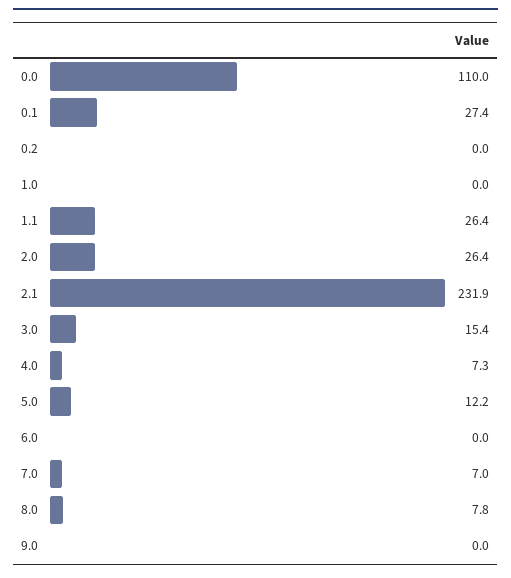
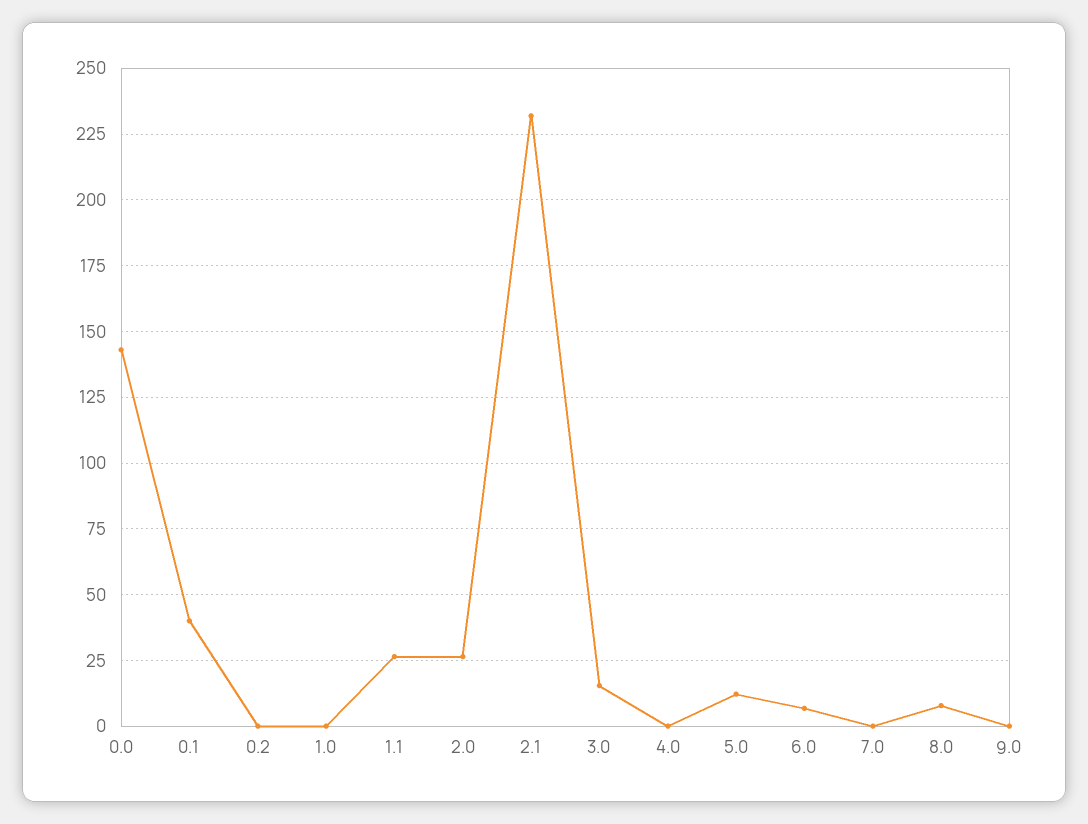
0.0: 110 -> 142.5
0.1: 27.4 -> 40
4.0: 7.3 -> 0
6.0: 0 -> 7.5
7.0: 7 -> 0

